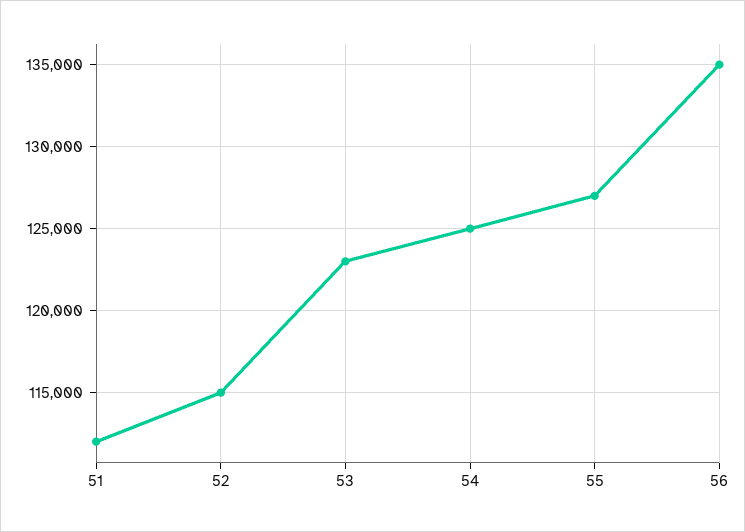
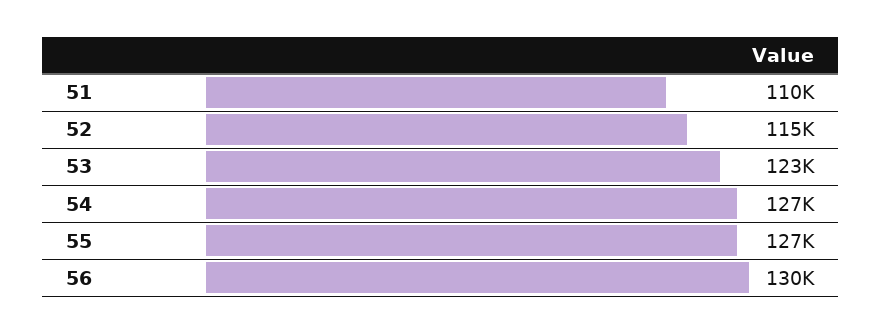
51: 112000 -> 110000
54: 125000 -> 127000
56: 135000 -> 130000

